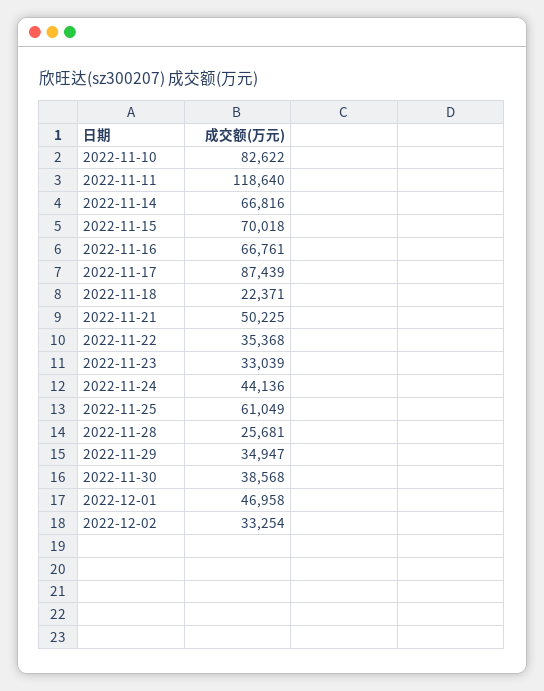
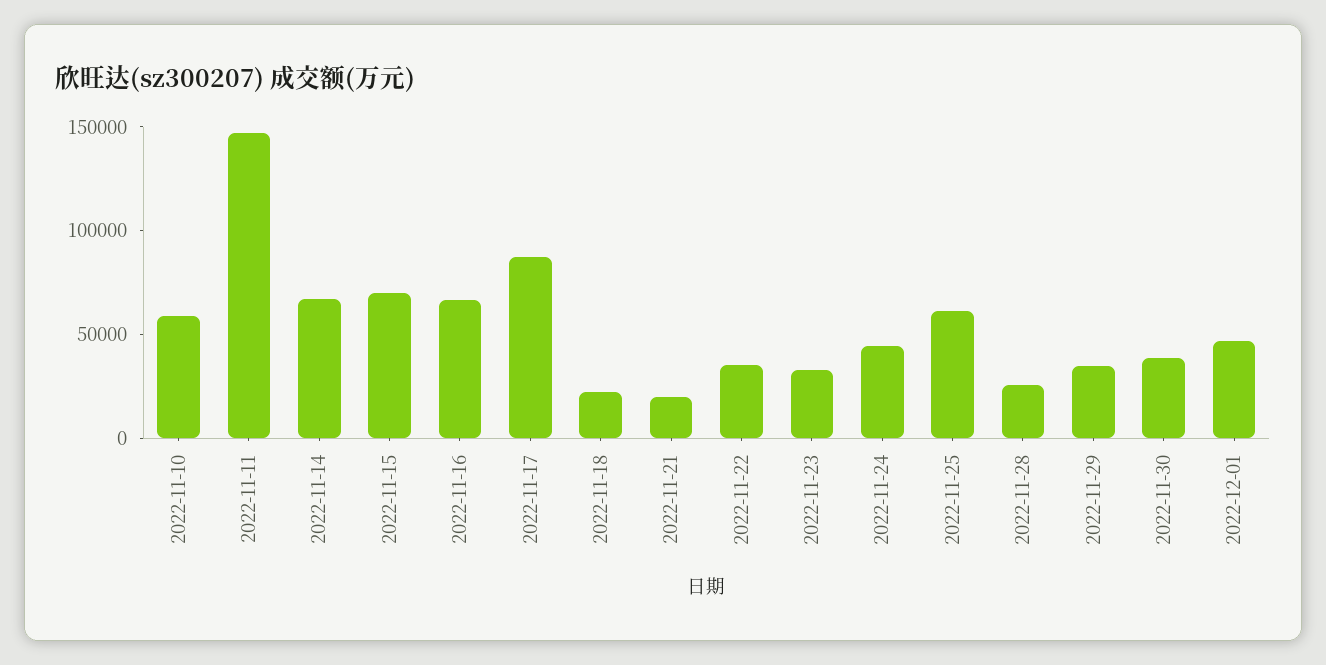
2022-11-10: 82622 -> 60000
2022-11-11: 118640 -> 150000
2022-11-21: 50225 -> 20000
2022-12-02: 33254 -> none

